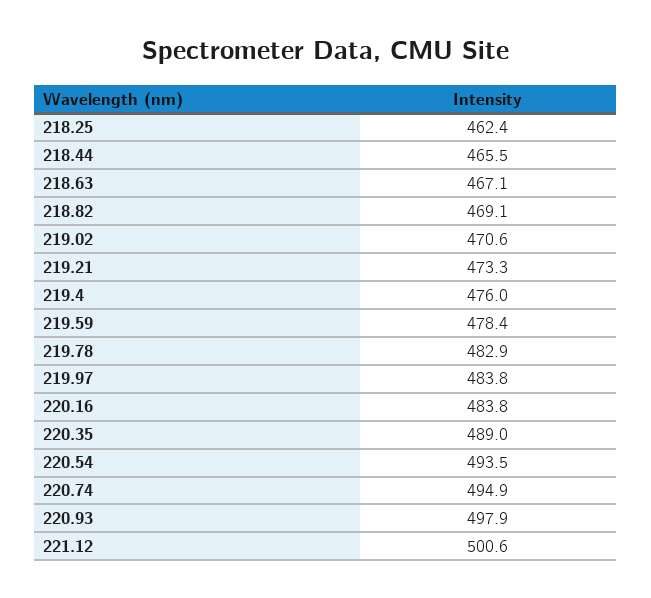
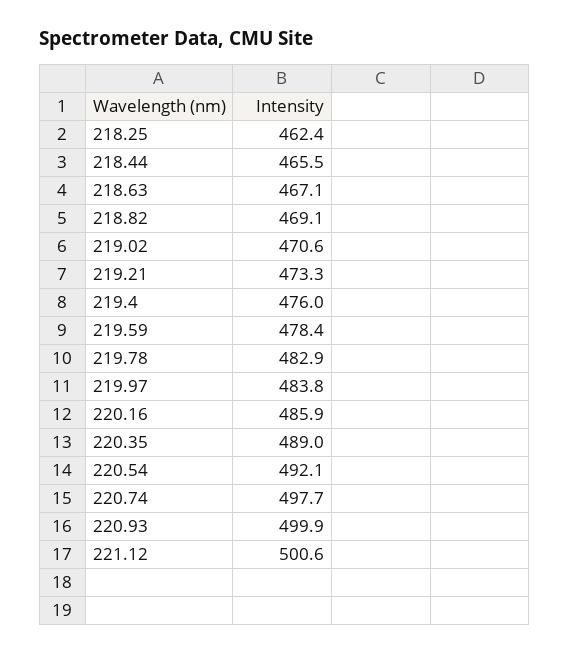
220.16: 483.8 -> 485.9
220.54: 493.5 -> 492.1
220.74: 494.9 -> 497.7
220.93: 497.9 -> 499.9

